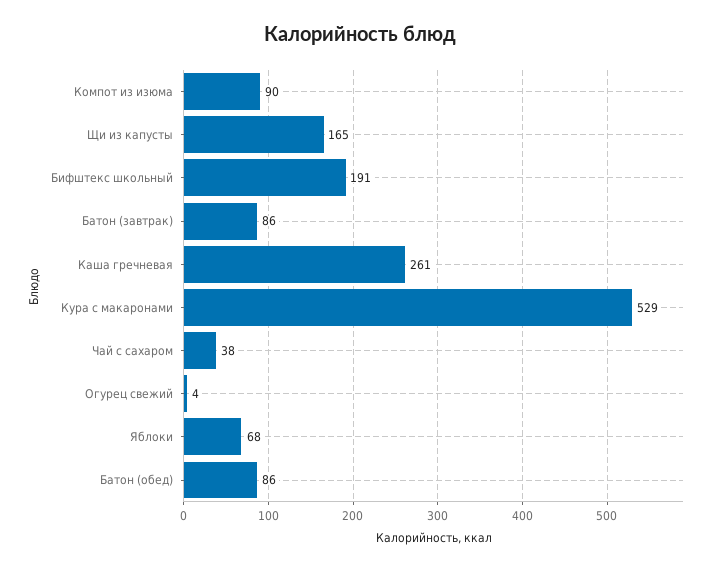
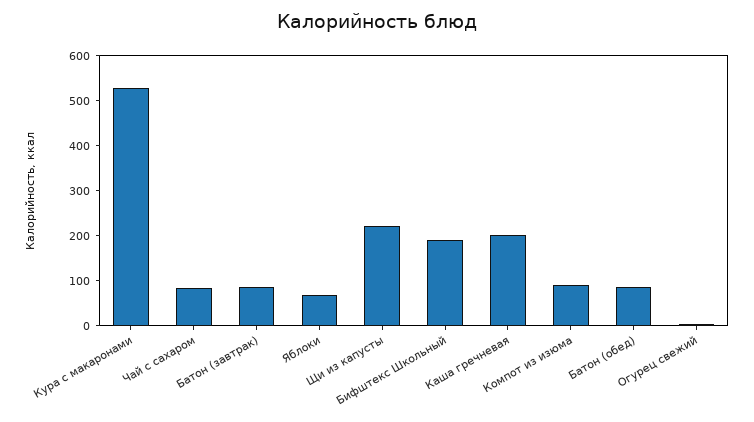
Щи из капусты: 165 -> 220
Каша гречневая: 261 -> 200
Чай с сахаром: 38 -> 80

